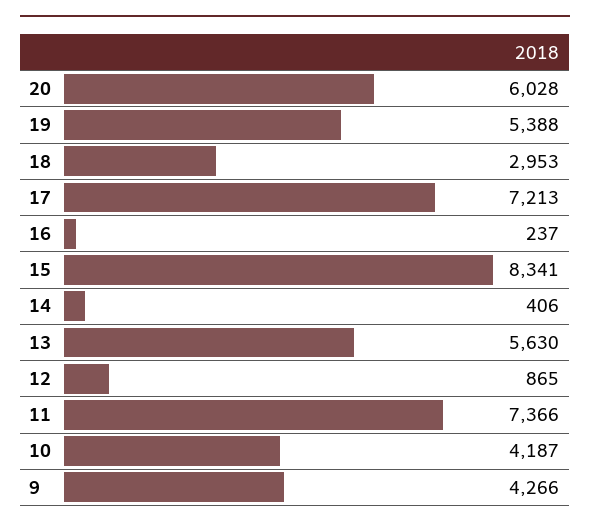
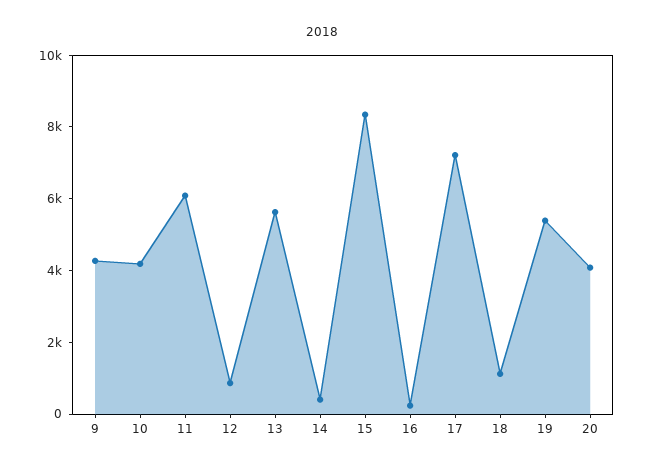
20: 6028 -> 4000
18: 2953 -> 1000
11: 7366 -> 6000

